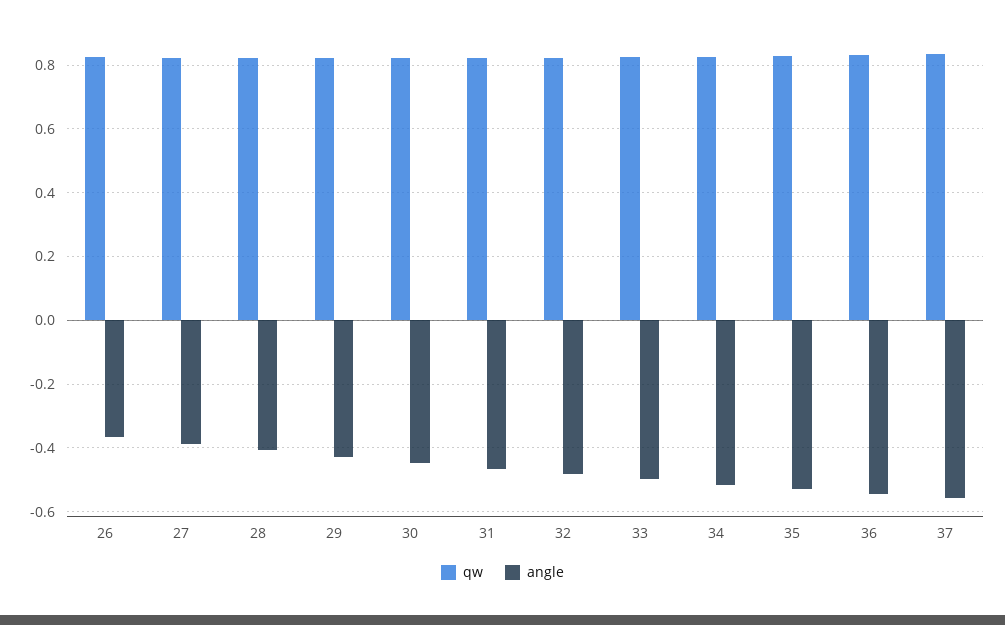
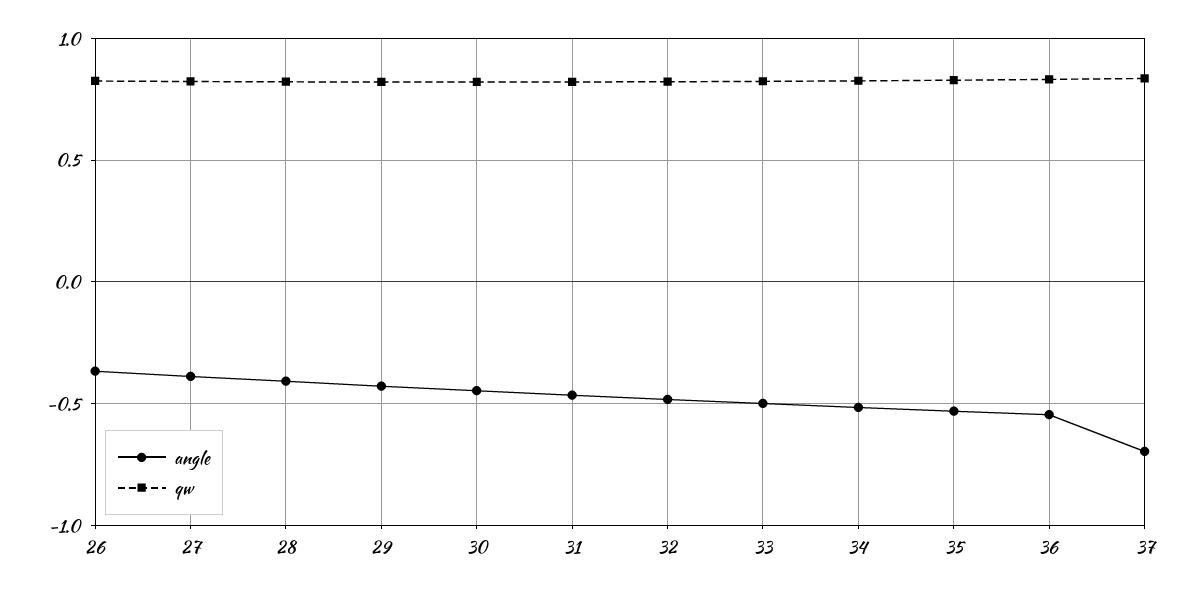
angle, 37: -0.56 -> -0.7

